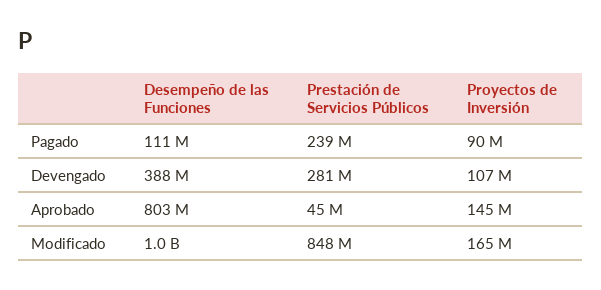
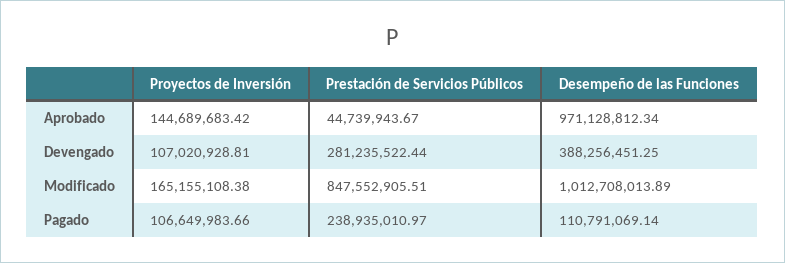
Proyectos de Inversión, Pagado: 90000000 -> 106649983.66
Desempeño de las Funciones, Aprobado: 803000000 -> 971128812.34

